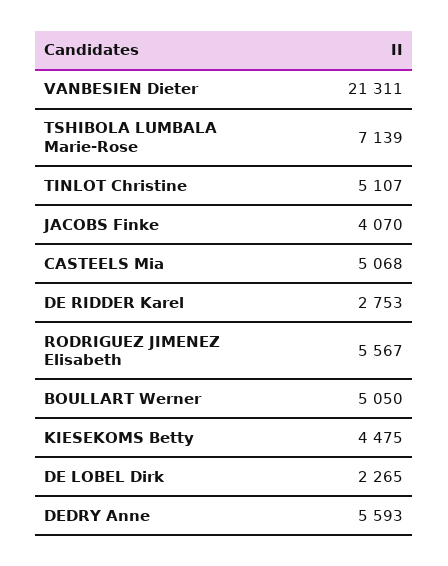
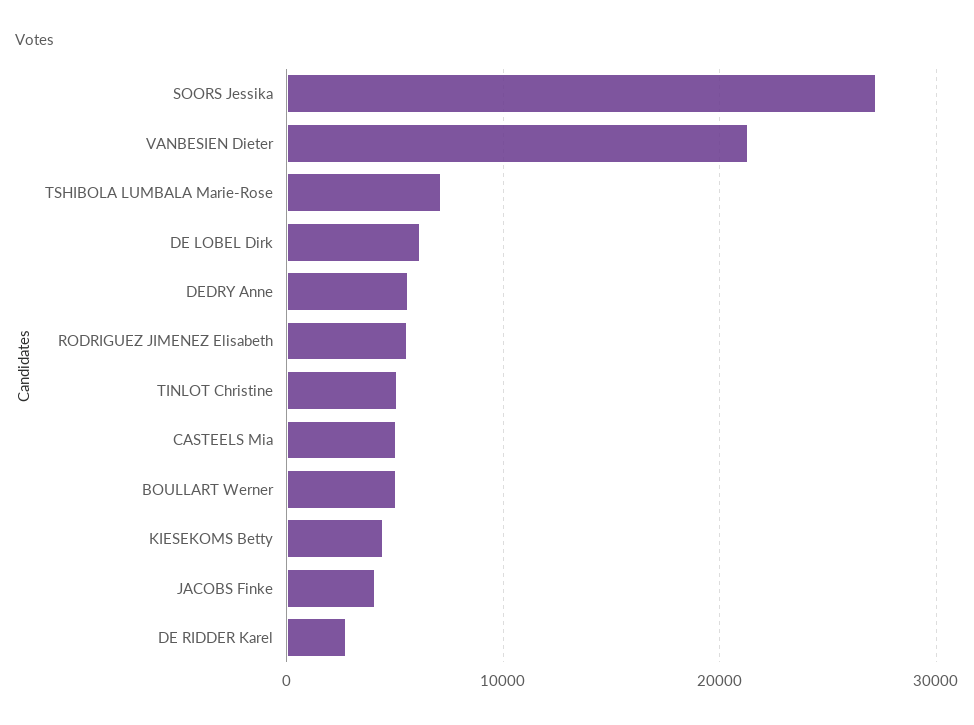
DE LOBEL Dirk: 2265 -> 6000
SOORS Jessika: none -> 27000

